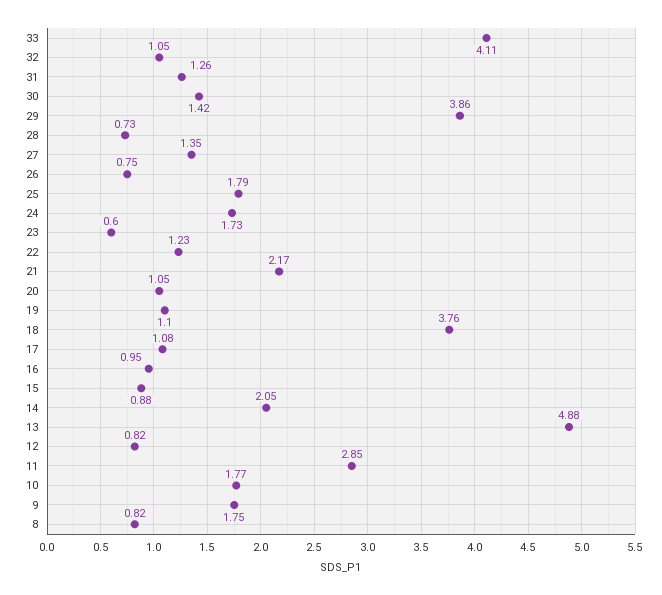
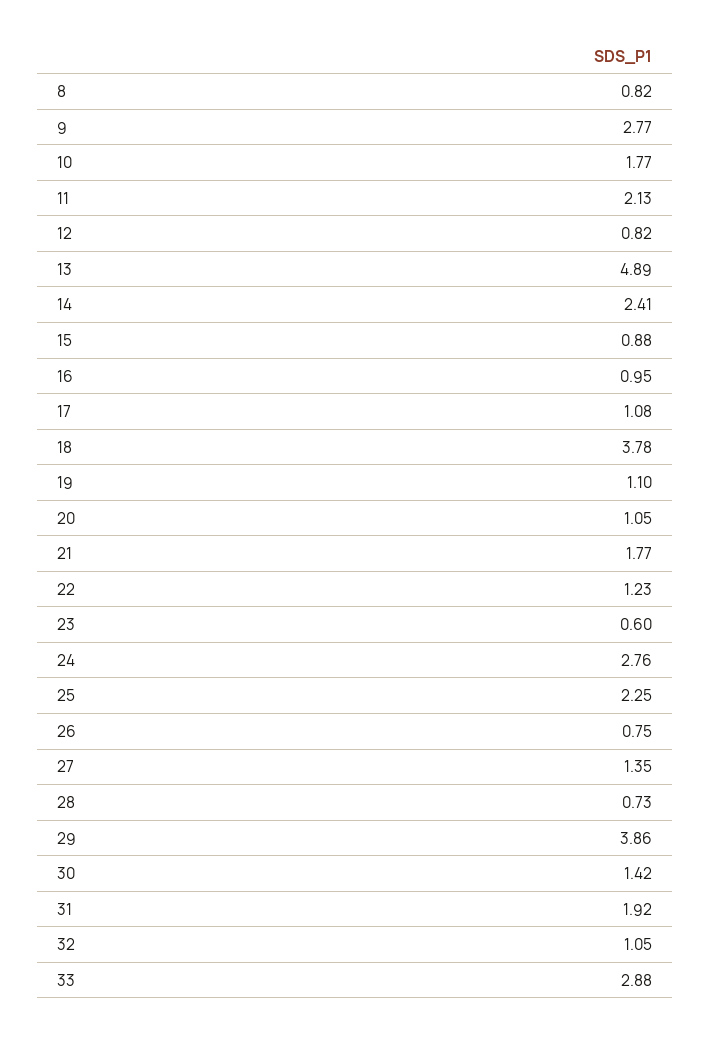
33: 4.11 -> 2.88
31: 1.26 -> 1.92
25: 1.79 -> 2.25
24: 1.73 -> 2.76
21: 2.17 -> 1.77
18: 3.76 -> 3.78
14: 2.05 -> 2.41
13: 4.88 -> 4.89
11: 2.85 -> 2.13
9: 1.75 -> 2.77

